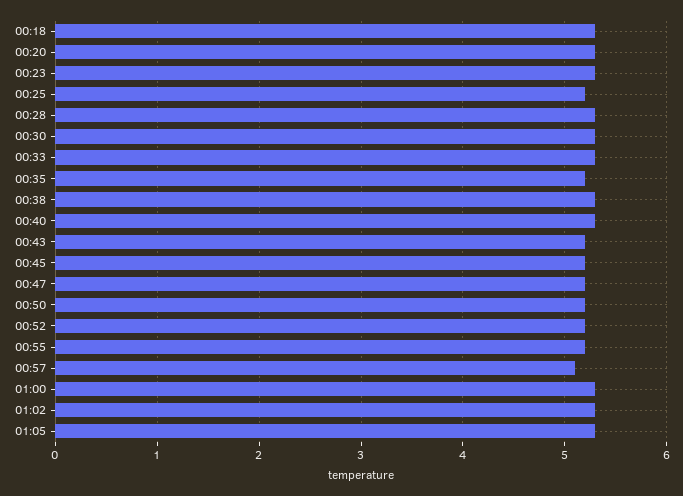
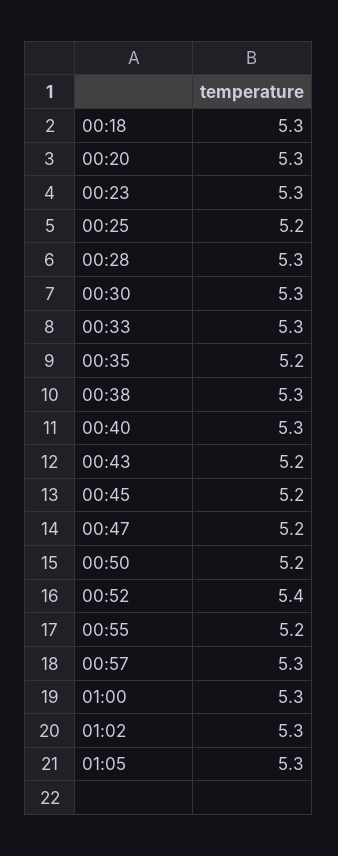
00:52: 5.2 -> 5.4
00:57: 5.1 -> 5.3

